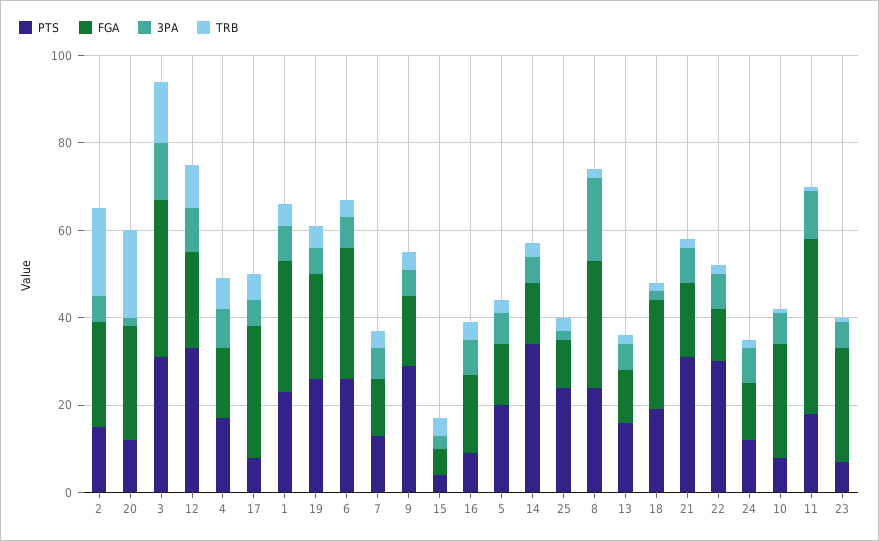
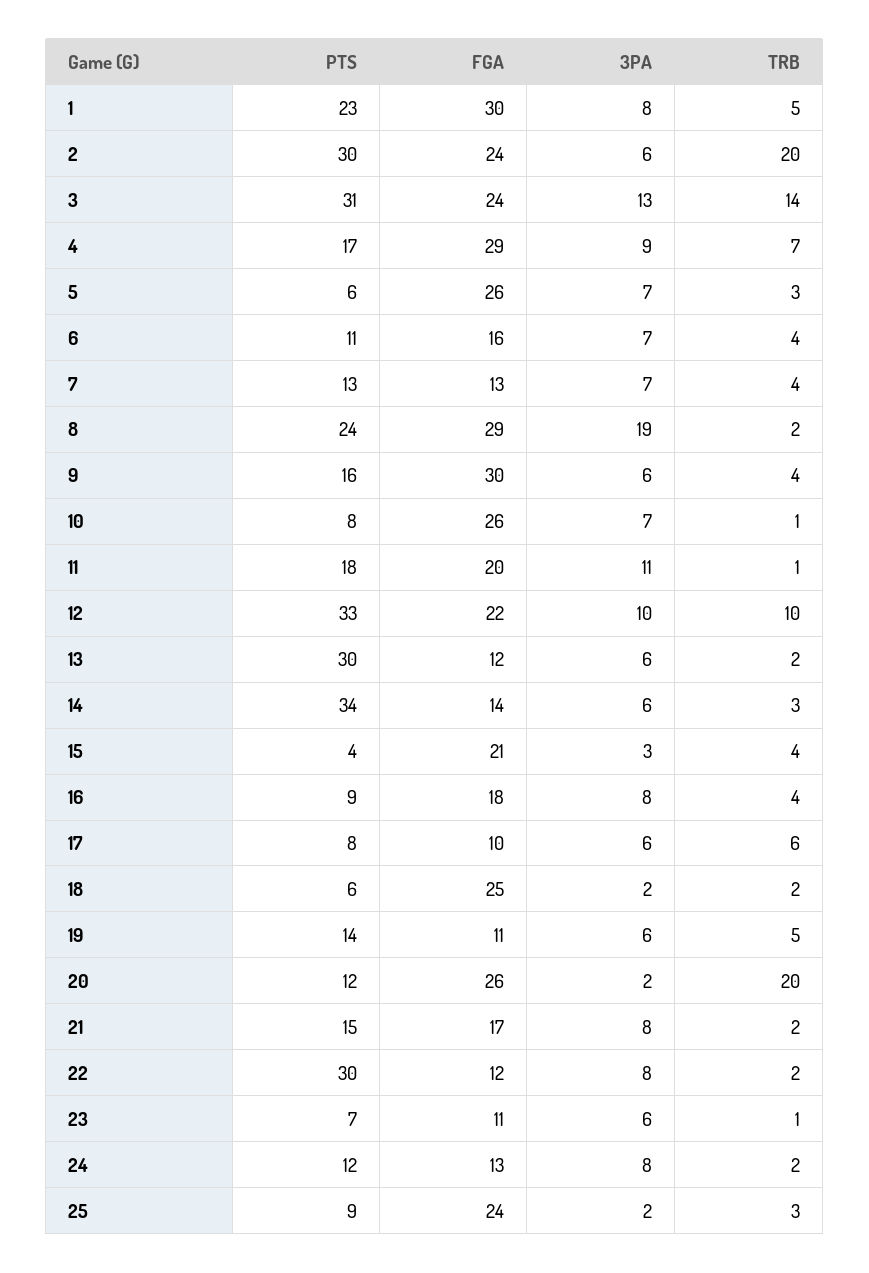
PTS, 2: 15 -> 30
FGA, 3: 35 -> 24
FGA, 4: 15 -> 29
FGA, 17: 30 -> 10
PTS, 19: 25 -> 14
FGA, 19: 25 -> 11
PTS, 6: 25 -> 11
FGA, 6: 30 -> 16
PTS, 9: 30 -> 16
FGA, 9: 15 -> 30
FGA, 15: 5 -> 21
PTS, 5: 20 -> 6
FGA, 5: 15 -> 26
PTS, 25: 25 -> 9
FGA, 25: 10 -> 24
PTS, 13: 15 -> 30
PTS, 18: 20 -> 6
PTS, 21: 30 -> 15
FGA, 11: 40 -> 20
FGA, 23: 25 -> 11

